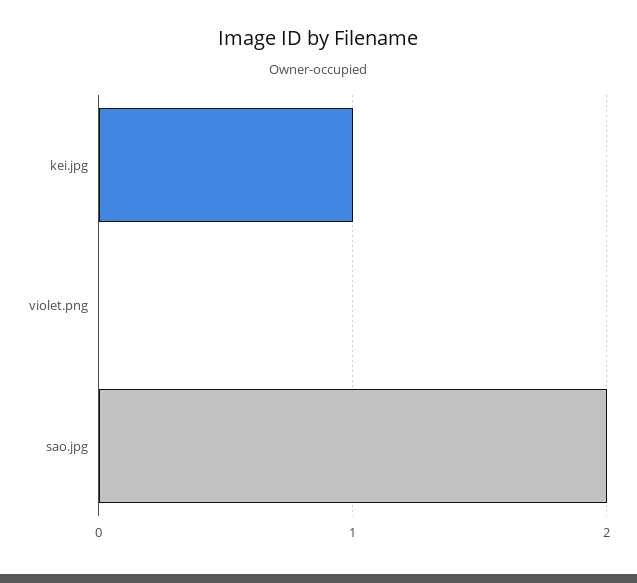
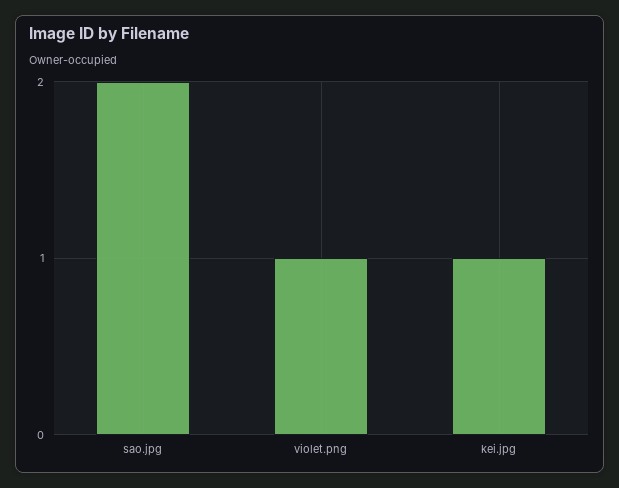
violet.png: 0 -> 1

